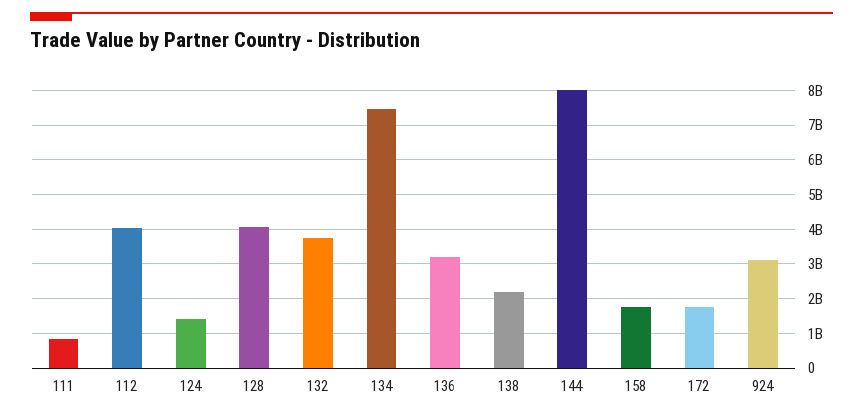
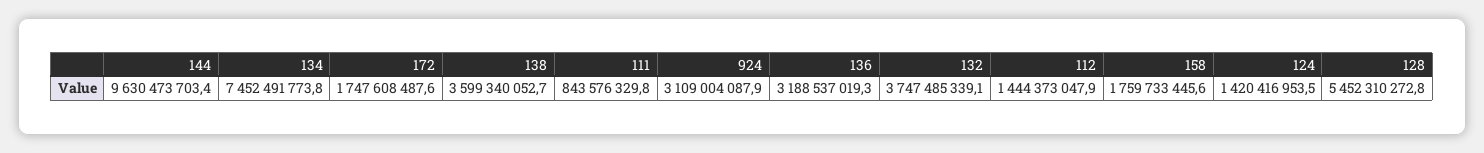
112: 4000000000 -> 1444373047.9
128: 4000000000 -> 5452310272.8
138: 2200000000 -> 3599340052.7
144: 8000000000 -> 9630473703.4

